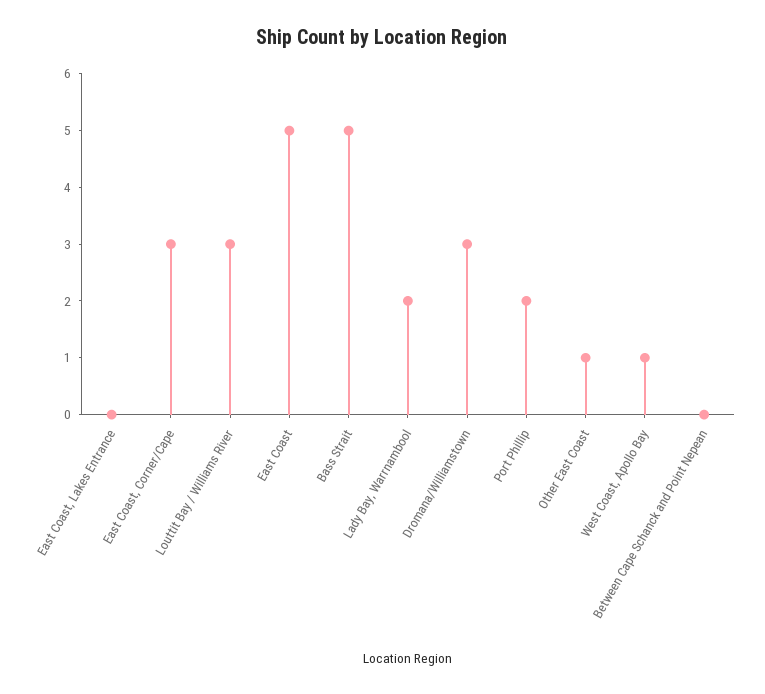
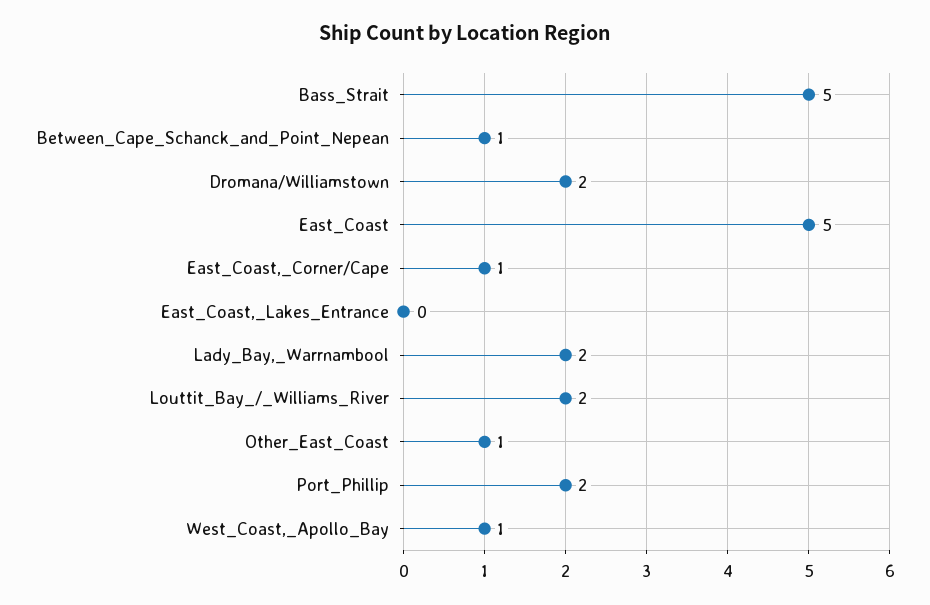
East Coast, Corner/Cape: 3 -> 1
Louttit Bay / Williams River: 3 -> 2
Dromana/Williamstown: 3 -> 2
Between Cape Schanck and Point Nepean: 0 -> 1

